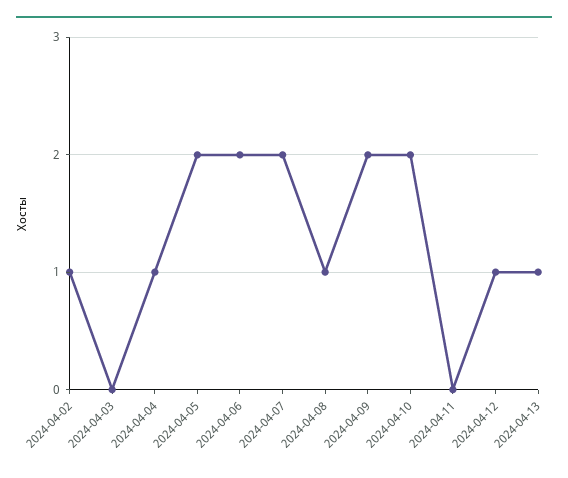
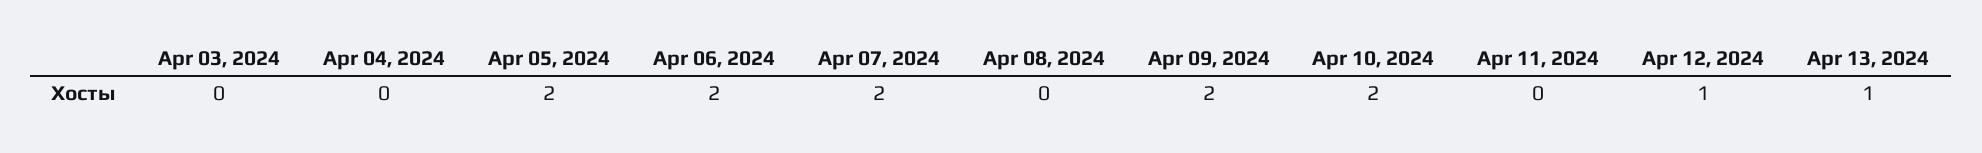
2024-04-02: 1 -> none
2024-04-04: 1 -> 0
2024-04-08: 1 -> 0

